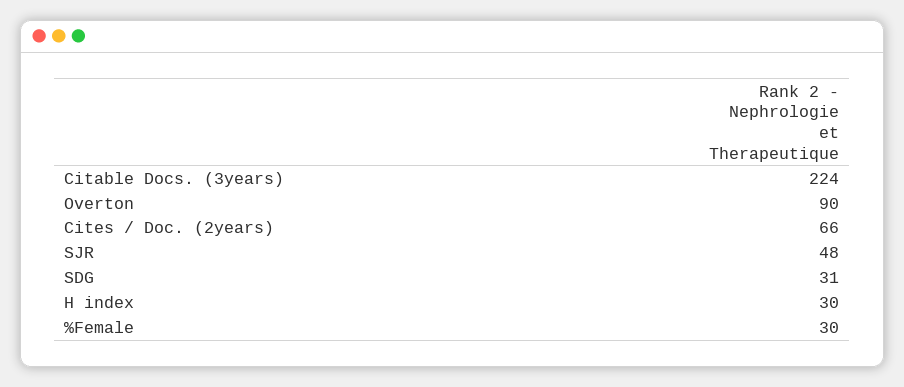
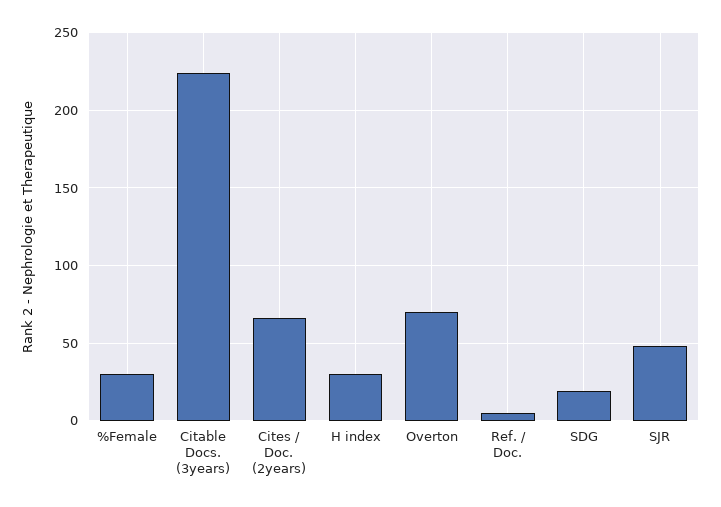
Overton: 90 -> 70
SDG: 31 -> 20
Ref. / Doc.: none -> 5

